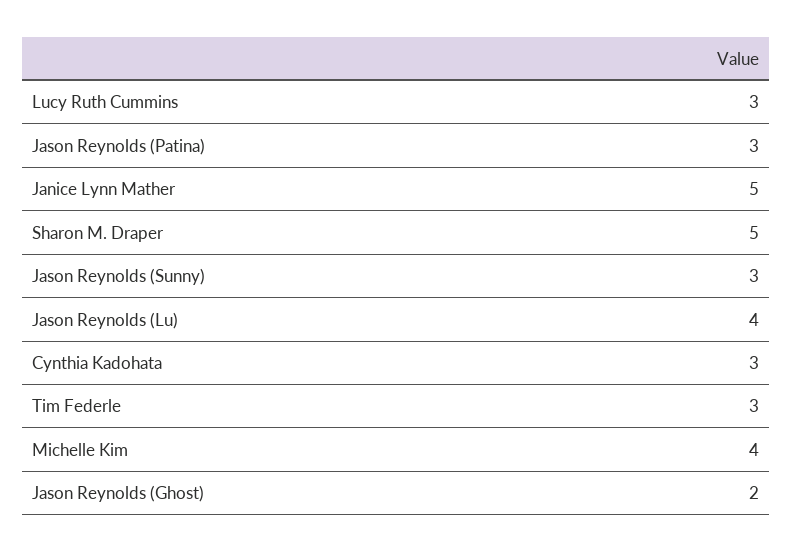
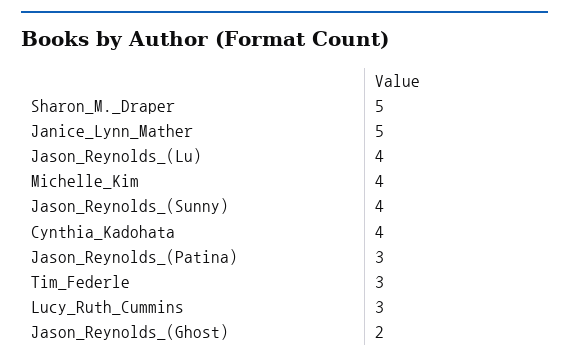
Jason Reynolds (Sunny): 3 -> 4
Cynthia Kadohata: 3 -> 4

